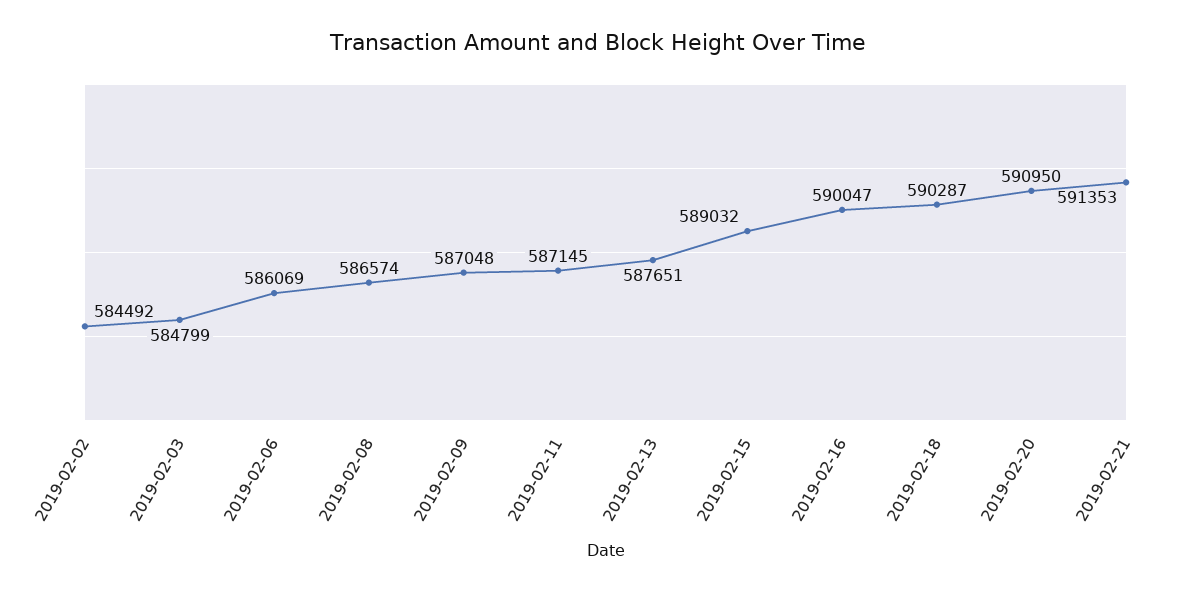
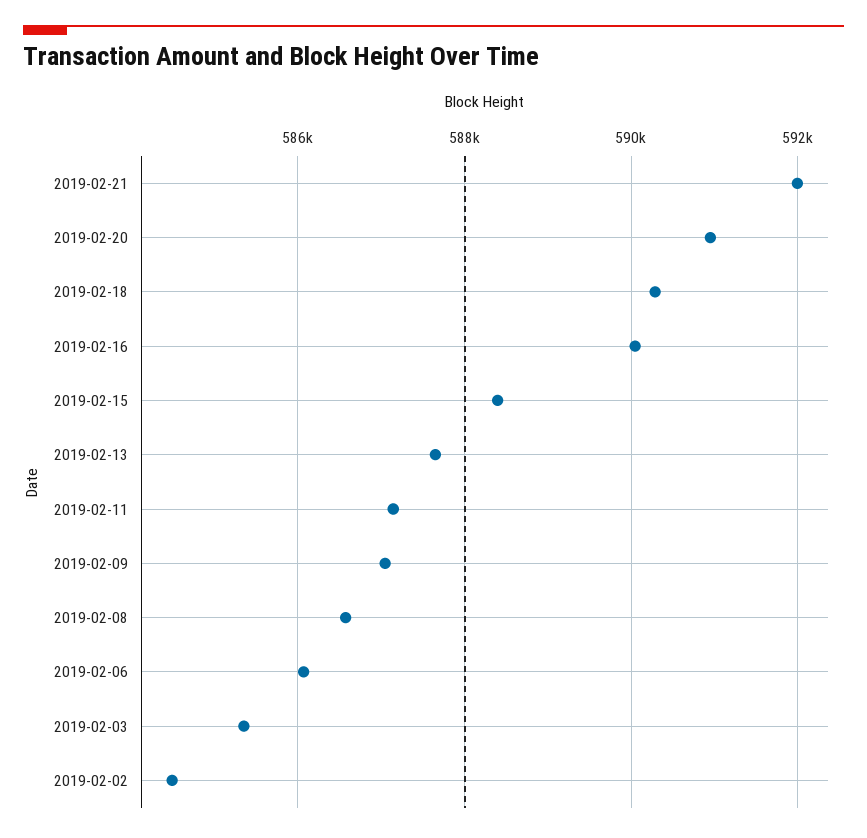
2019-02-03: 584799 -> 585400
2019-02-15: 589032 -> 588400
2019-02-21: 591353 -> 592000

